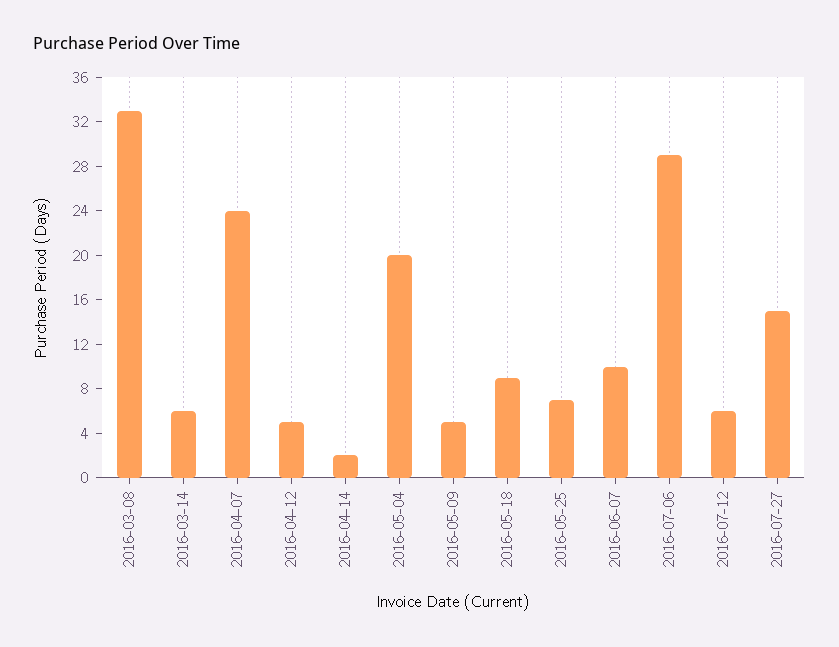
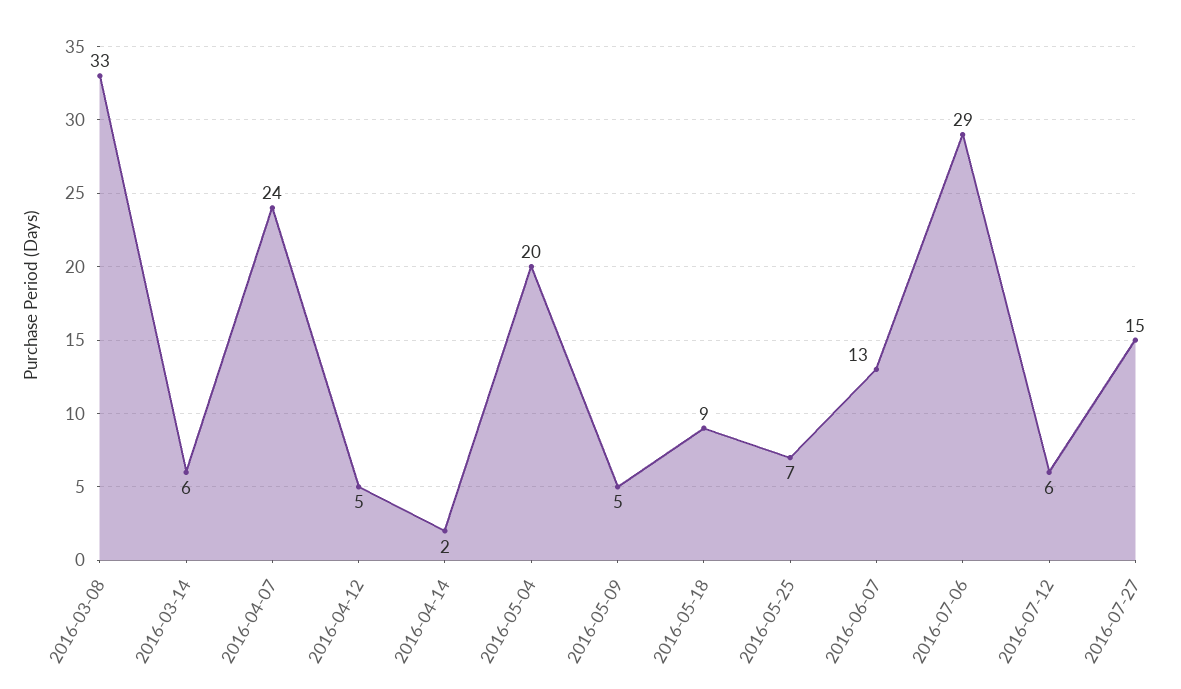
2016-06-07: 10 -> 13

